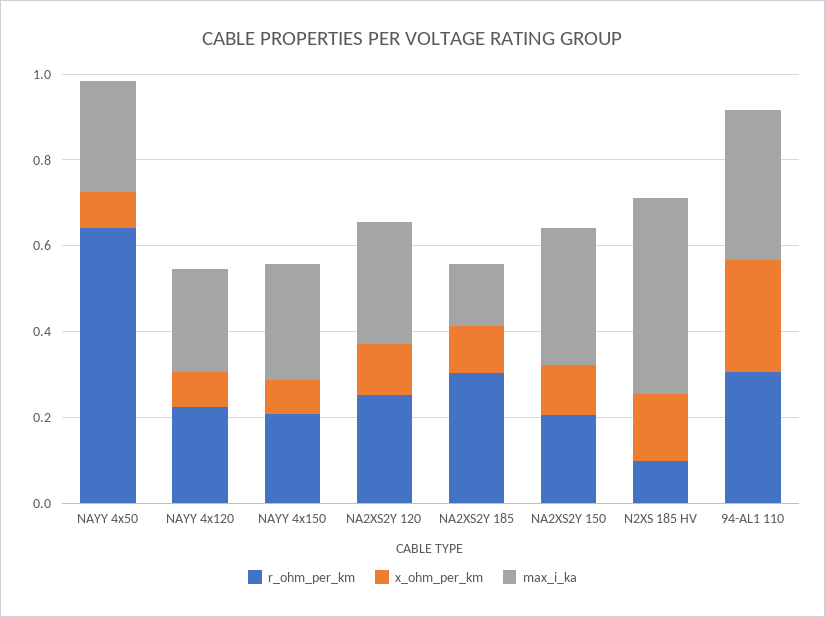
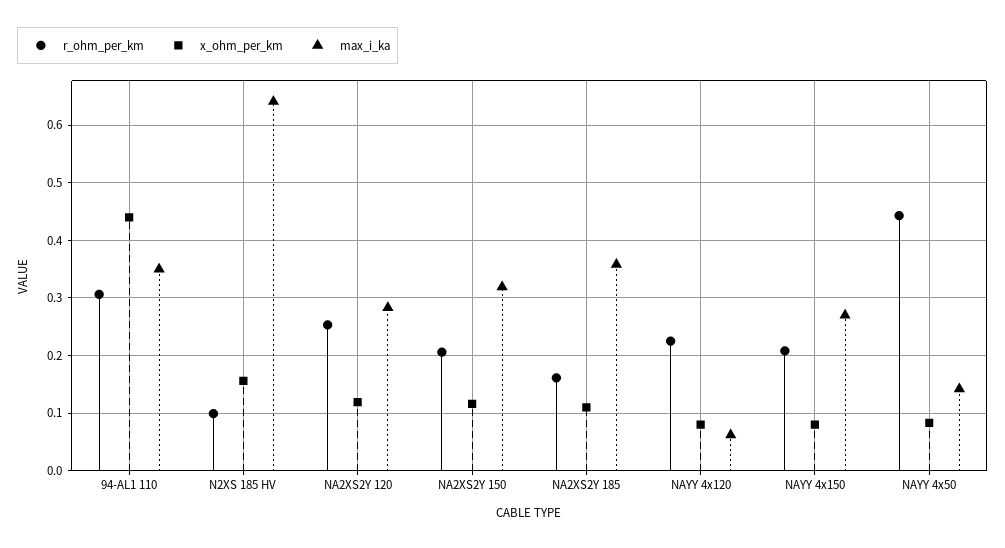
r_ohm_per_km, NAYY 4x50: 0.65 -> 0.44
max_i_ka, NAYY 4x50: 0.25 -> 0.14
max_i_ka, NAYY 4x120: 0.25 -> 0.06
r_ohm_per_km, NA2XS2Y 185: 0.3 -> 0.16
max_i_ka, NA2XS2Y 185: 0.15 -> 0.36
max_i_ka, N2XS 185 HV: 0.45 -> 0.64
x_ohm_per_km, 94-AL1 110: 0.25 -> 0.44

